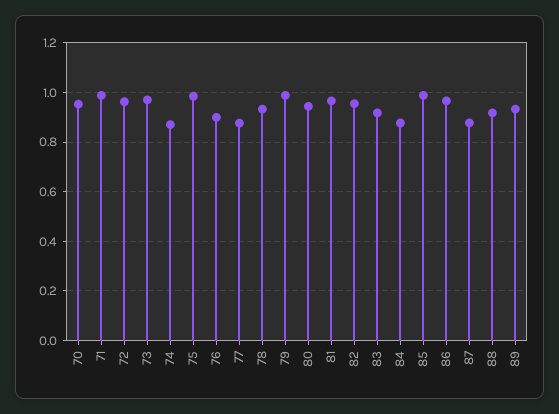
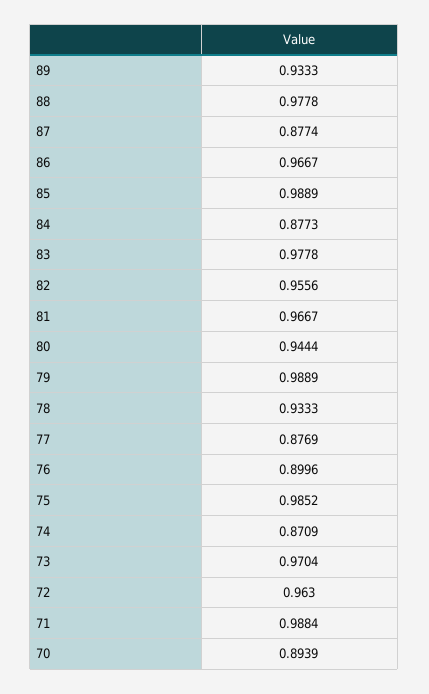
70: 0.95 -> 0.8939
83: 0.925 -> 0.9778
88: 0.925 -> 0.9778

